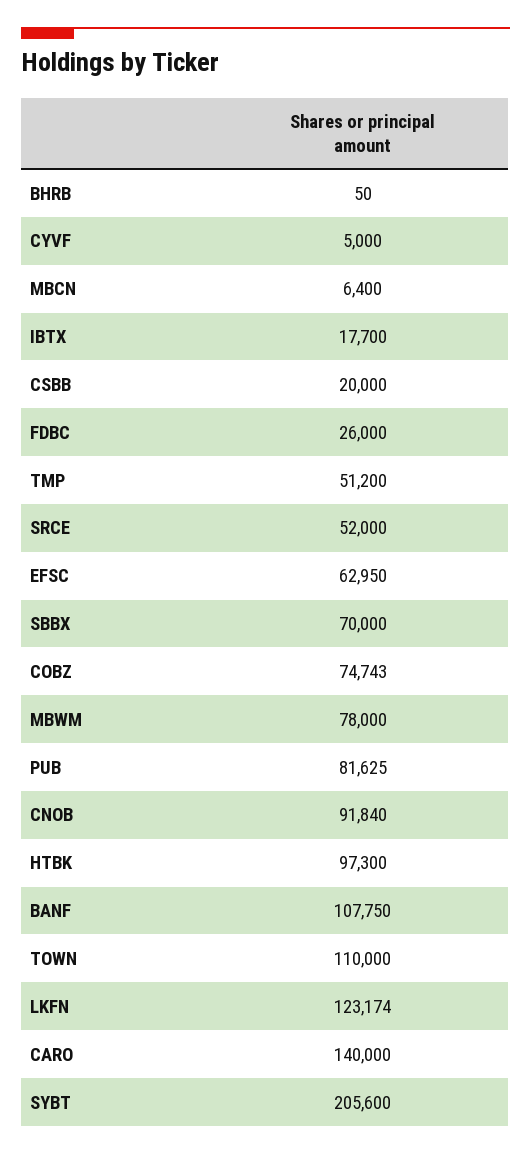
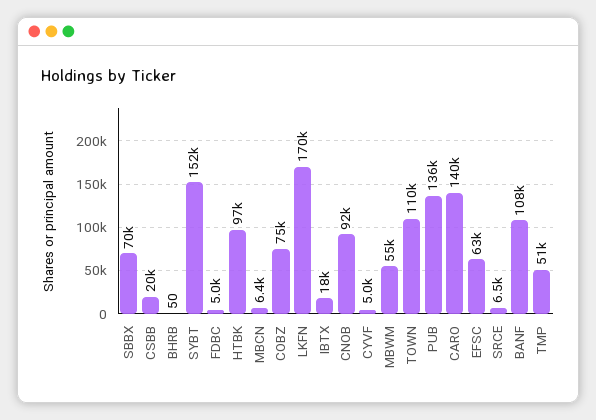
FDBC: 26000 -> 5000
SRCE: 52000 -> 6500
MBWM: 78000 -> 55000
PUB: 81625 -> 136000
LKFN: 123174 -> 170000
SYBT: 205600 -> 152000

